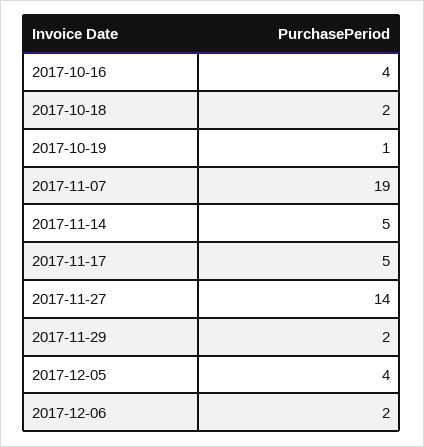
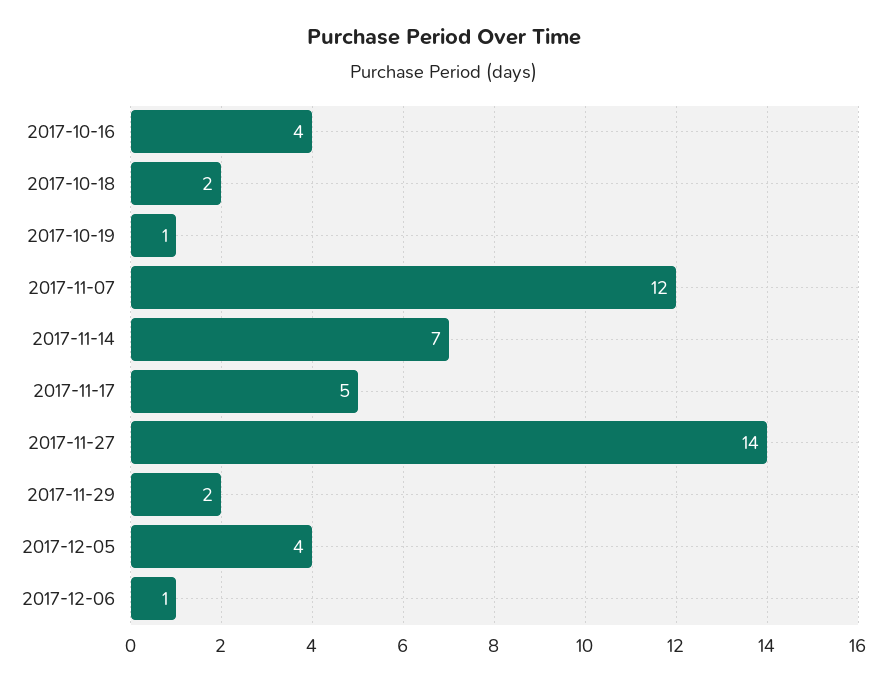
2017-11-07: 19 -> 12
2017-11-14: 5 -> 7
2017-12-06: 2 -> 1

